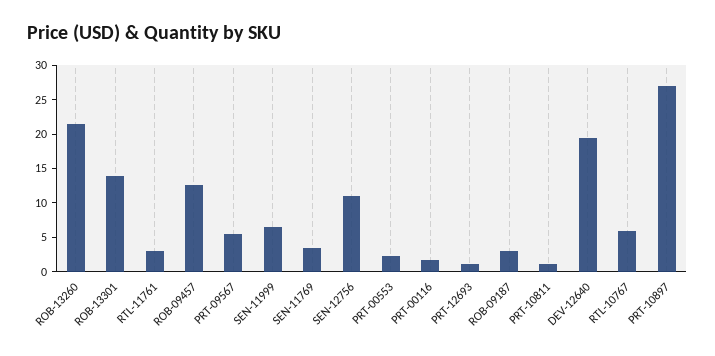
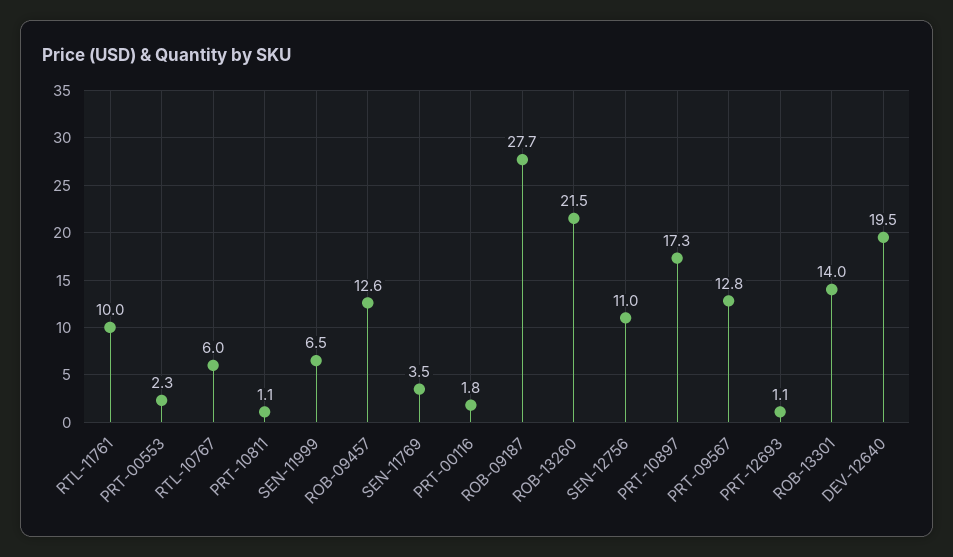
RTL-11761: 2.5 -> 10
PRT-09567: 5 -> 12.8
ROB-09187: 2.5 -> 27.7
PRT-10897: 27.5 -> 17.3

